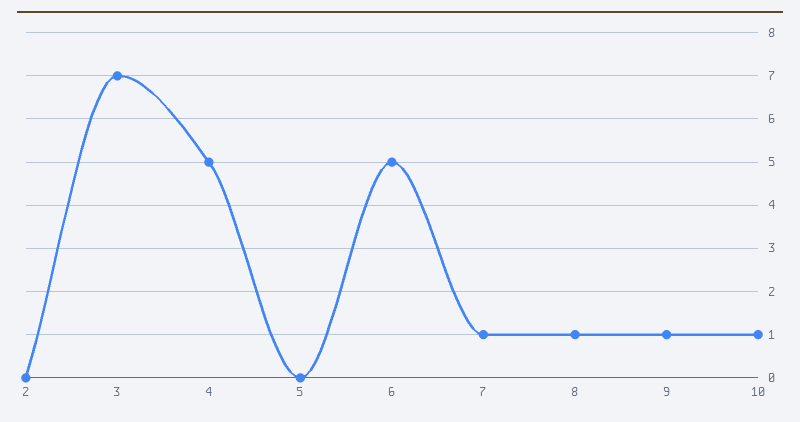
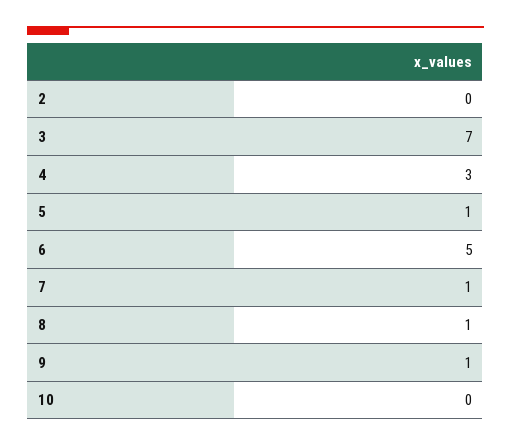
4: 5 -> 3
5: 0 -> 1
10: 1 -> 0

